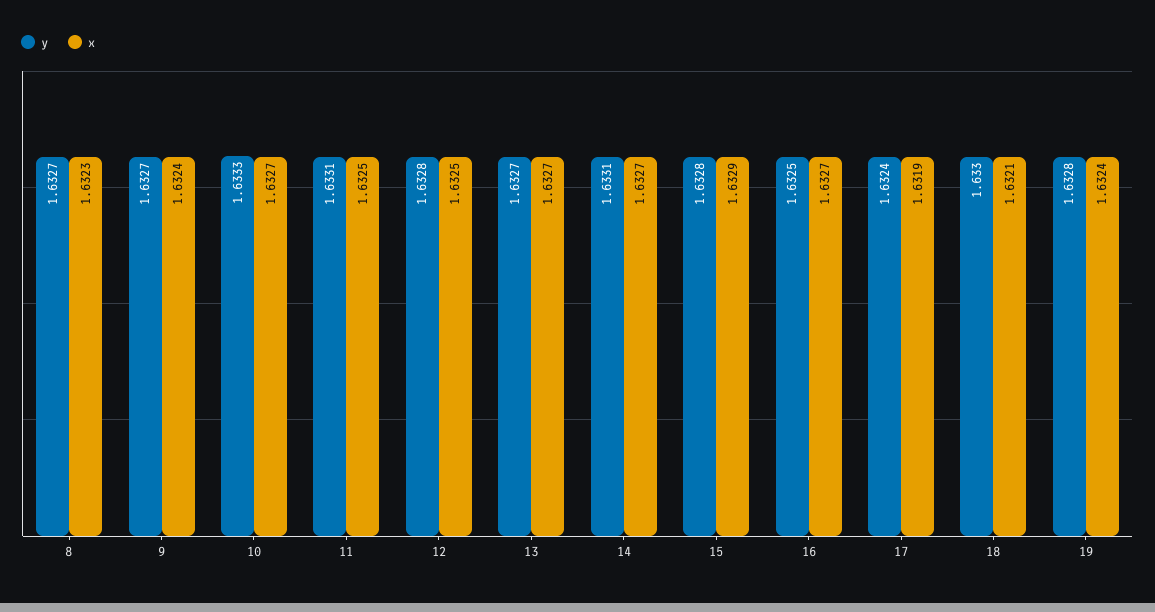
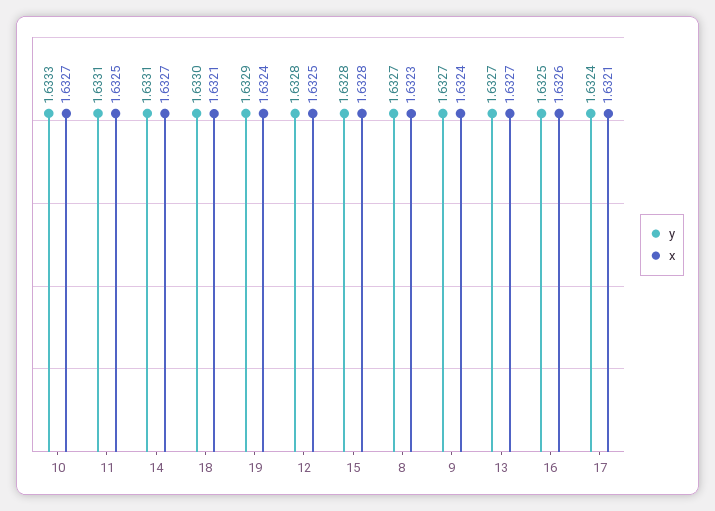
x, 15: 1.6329 -> 1.6328
x, 16: 1.6327 -> 1.6326
x, 17: 1.6319 -> 1.6321
y, 19: 1.6328 -> 1.6329

